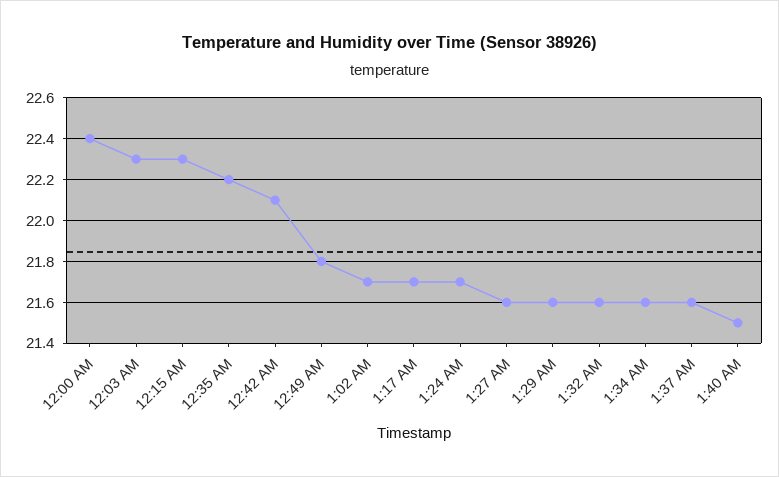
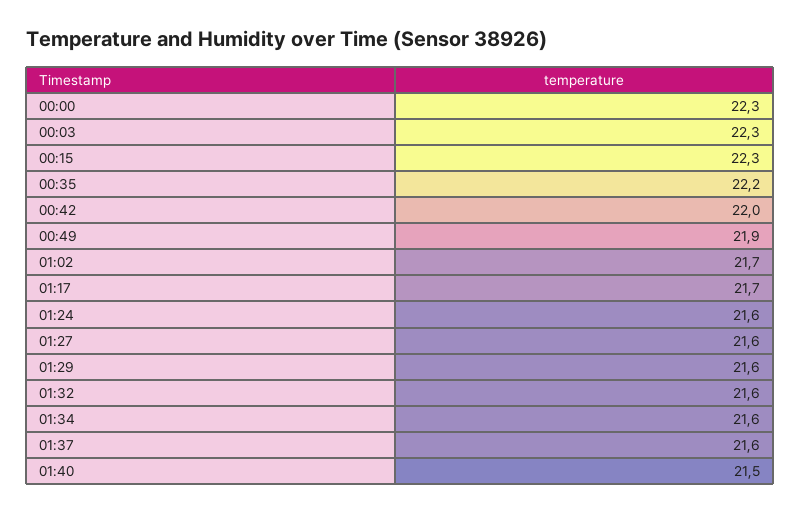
12:00 AM: 22.4 -> 22.3
12:42 AM: 22.1 -> 22
12:49 AM: 21.8 -> 21.9
1:24 AM: 21.7 -> 21.6

